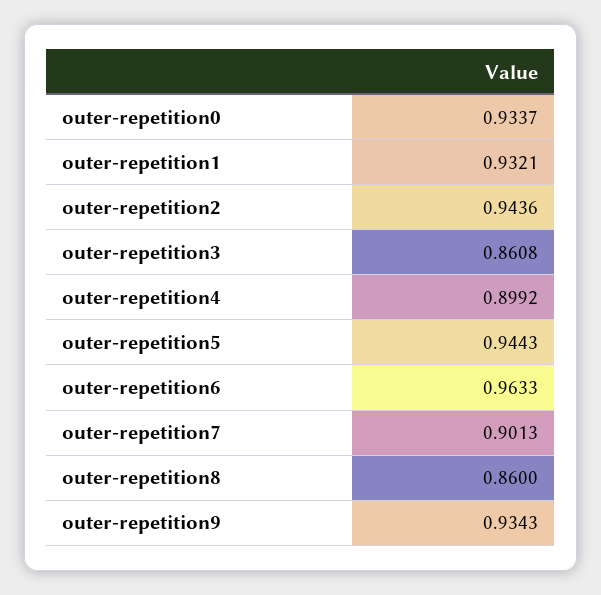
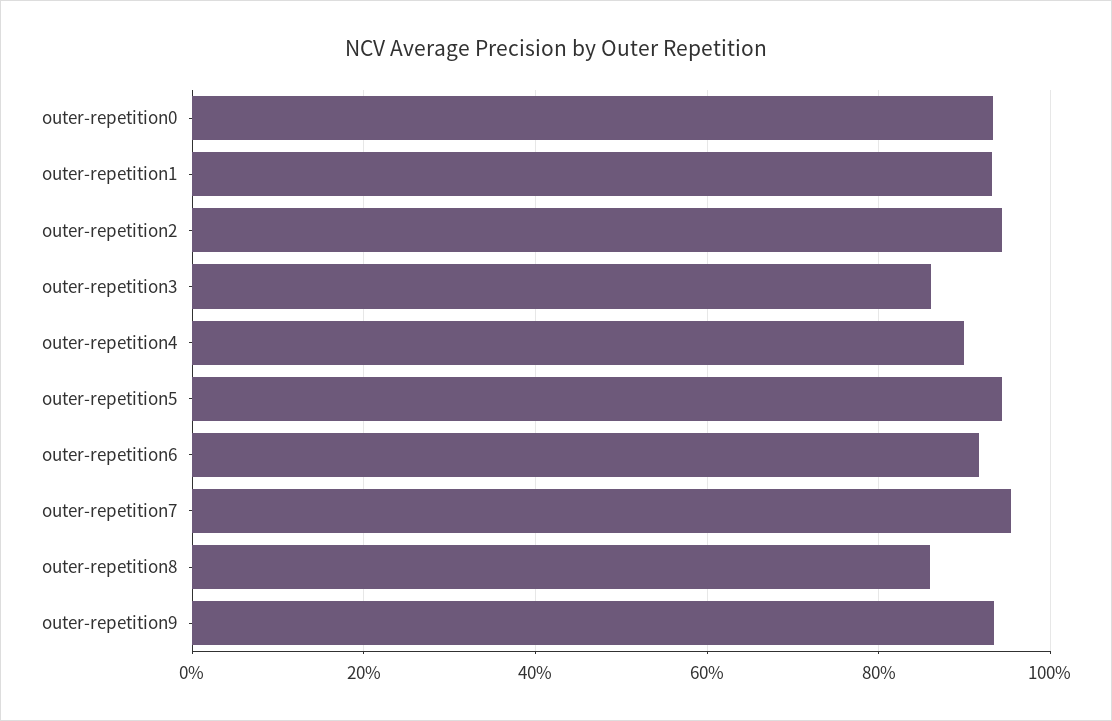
outer-repetition6: 0.9633 -> 0.92
outer-repetition7: 0.9013 -> 0.96

